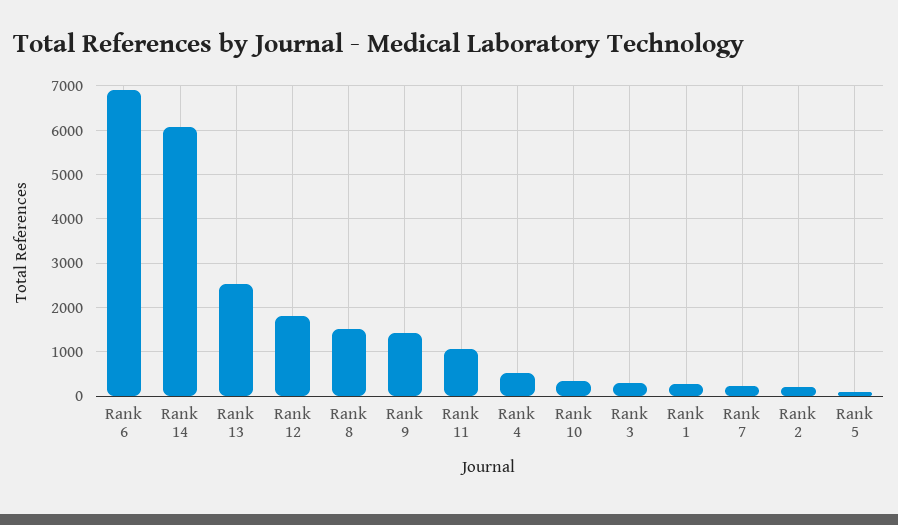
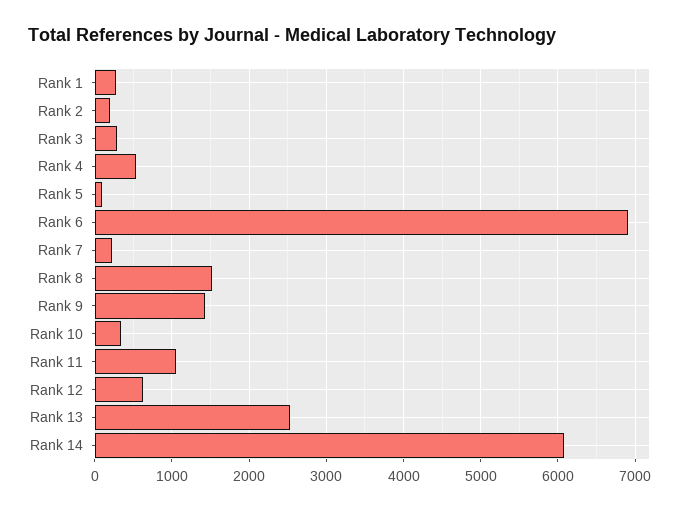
Rank 12: 1800 -> 600

